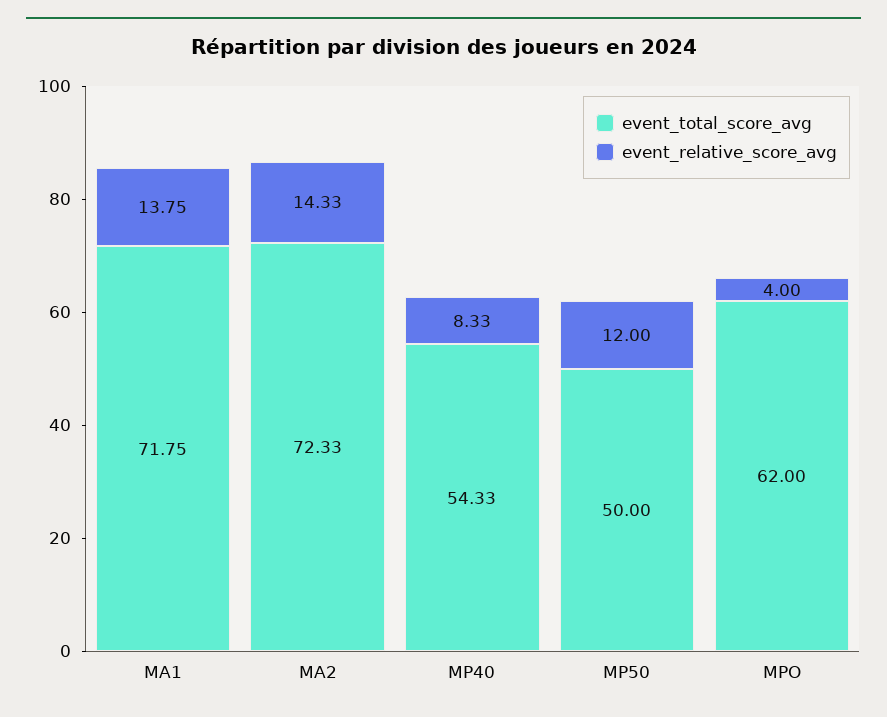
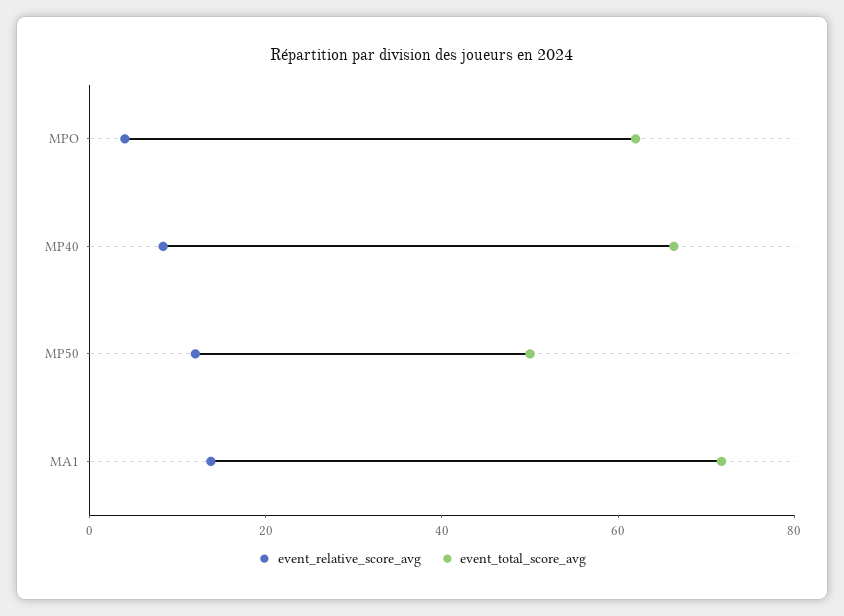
event_total_score_avg, MA2: 72.33 -> none
event_relative_score_avg, MA2: 14.33 -> none
event_total_score_avg, MP40: 54.33 -> 65

